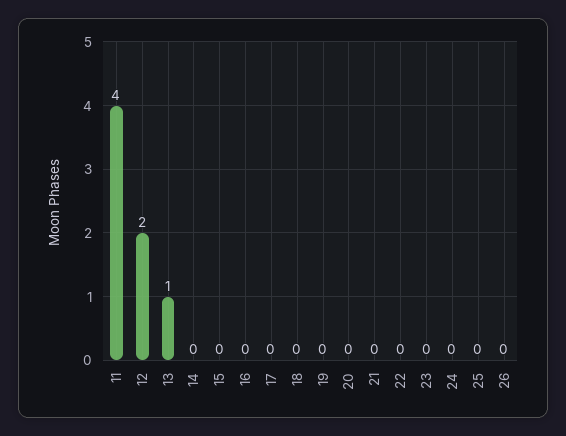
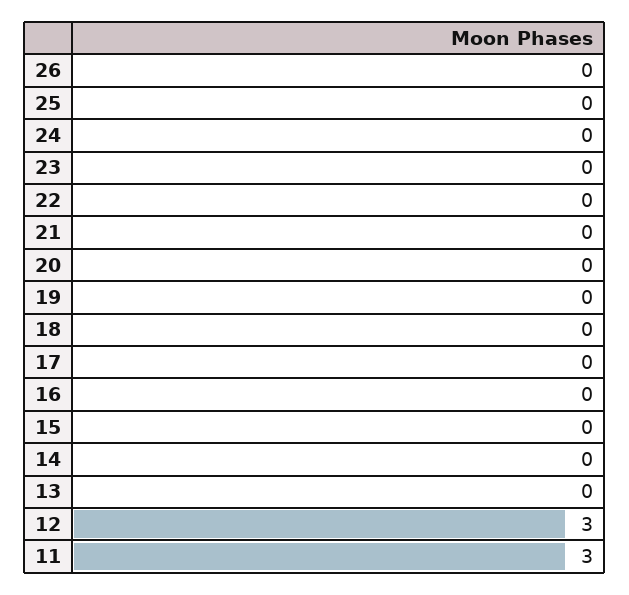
11: 4 -> 3
12: 2 -> 3
13: 1 -> 0

